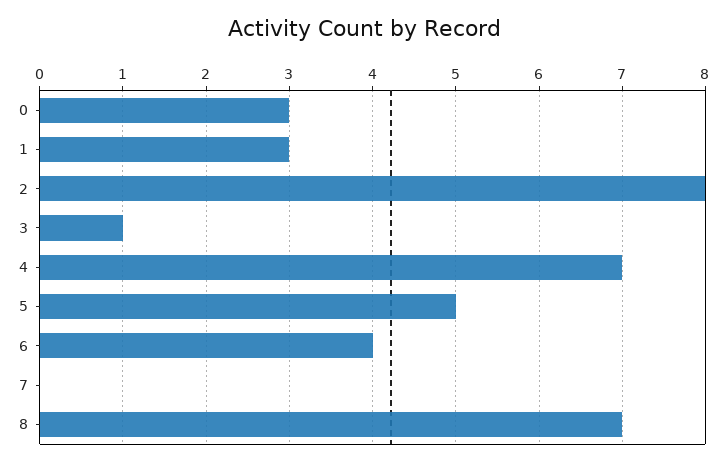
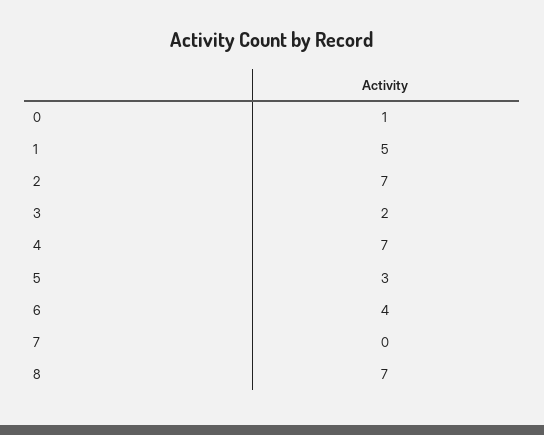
0: 3 -> 1
1: 3 -> 5
2: 8 -> 7
3: 1 -> 2
5: 5 -> 3

